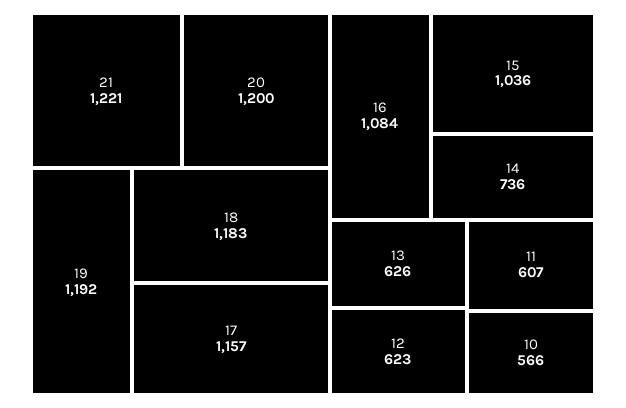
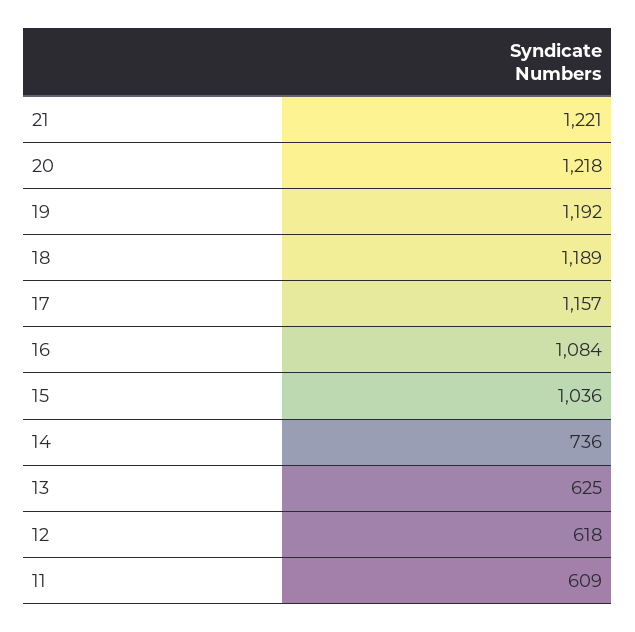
20: 1200 -> 1218
18: 1183 -> 1189
13: 626 -> 625
12: 623 -> 618
11: 607 -> 609
10: 566 -> none

